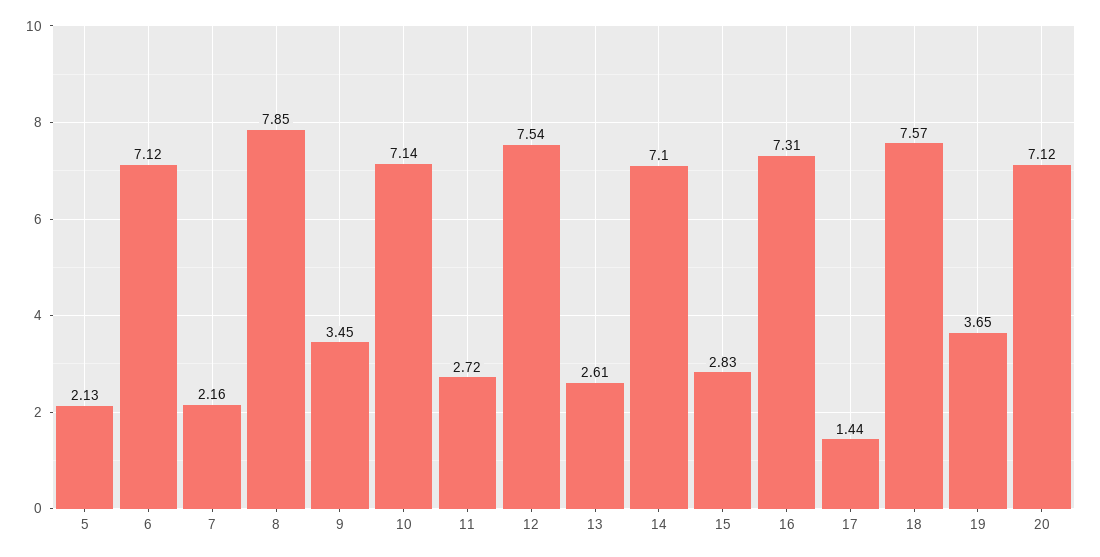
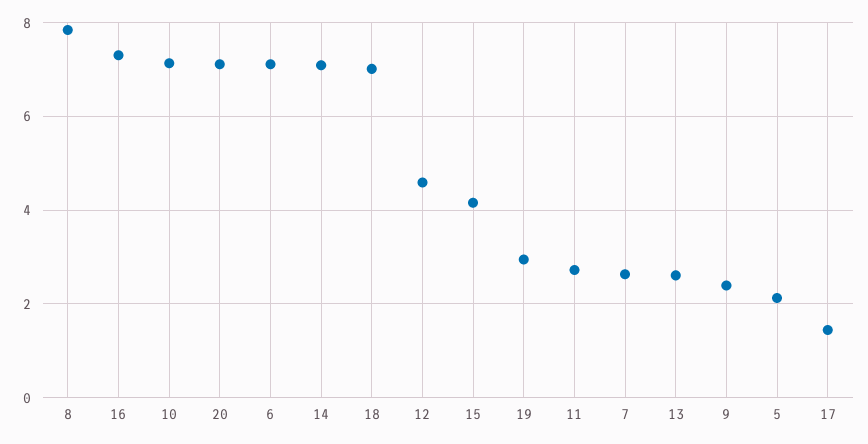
7: 2.16 -> 2.6
9: 3.45 -> 2.4
12: 7.54 -> 4.6
15: 2.83 -> 4.2
18: 7.57 -> 7
19: 3.65 -> 3

